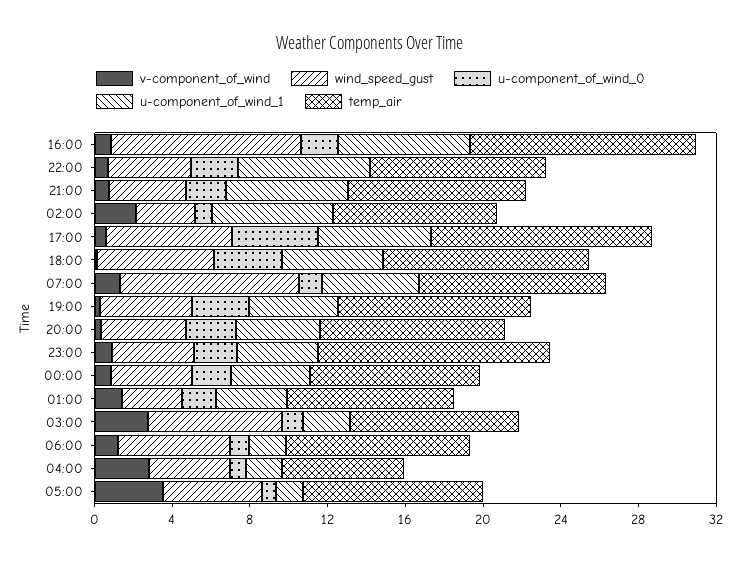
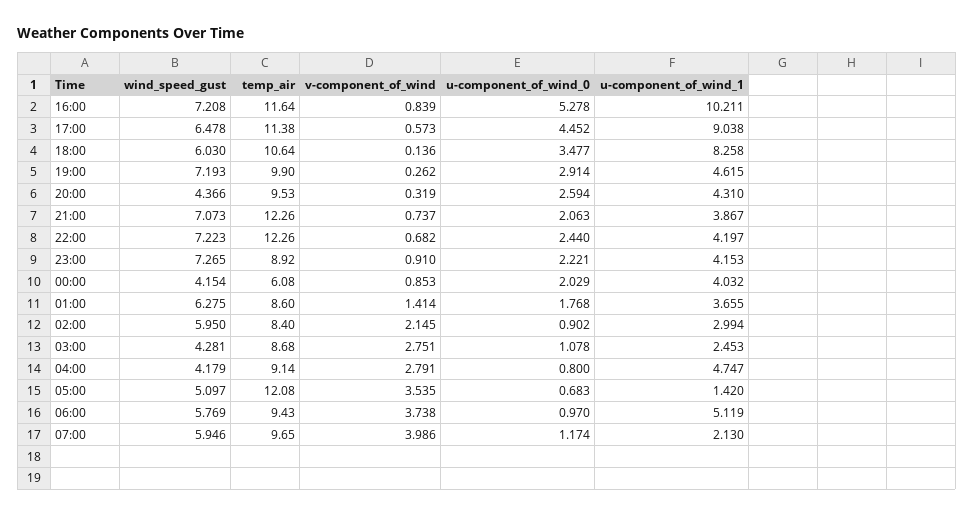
wind_speed_gust, 16:00: 10 -> 7.208
u-component_of_wind_0, 16:00: 2 -> 5.278
u-component_of_wind_1, 16:00: 7 -> 10.211
wind_speed_gust, 22:00: 4 -> 7.223
u-component_of_wind_1, 22:00: 7 -> 4.197
temp_air, 22:00: 9 -> 12.26
wind_speed_gust, 21:00: 4 -> 7.073
u-component_of_wind_1, 21:00: 6 -> 3.867
temp_air, 21:00: 9 -> 12.26
wind_speed_gust, 02:00: 3 -> 5.95
u-component_of_wind_1, 02:00: 6 -> 2.994
u-component_of_wind_1, 17:00: 6 -> 9.038
u-component_of_wind_1, 18:00: 5 -> 8.258
v-component_of_wind, 07:00: 1 -> 3.986
wind_speed_gust, 07:00: 9 -> 5.946
u-component_of_wind_1, 07:00: 5 -> 2.13
wind_speed_gust, 19:00: 5 -> 7.193
wind_speed_gust, 23:00: 4 -> 7.265
temp_air, 23:00: 12 -> 8.92
temp_air, 00:00: 9 -> 6.08
wind_speed_gust, 01:00: 3 -> 6.275
wind_speed_gust, 03:00: 7 -> 4.281
v-component_of_wind, 06:00: 1 -> 3.738
u-component_of_wind_1, 06:00: 2 -> 5.119
u-component_of_wind_1, 04:00: 2 -> 4.747
temp_air, 04:00: 6 -> 9.14
temp_air, 05:00: 9 -> 12.08

